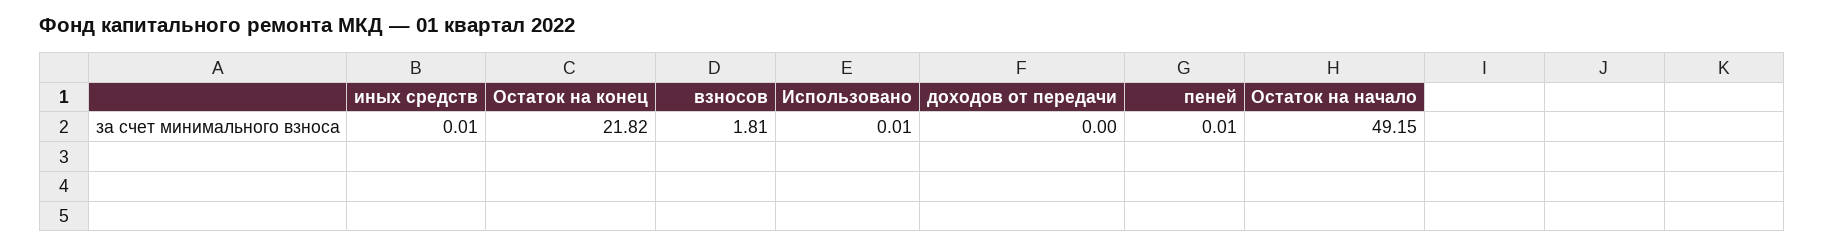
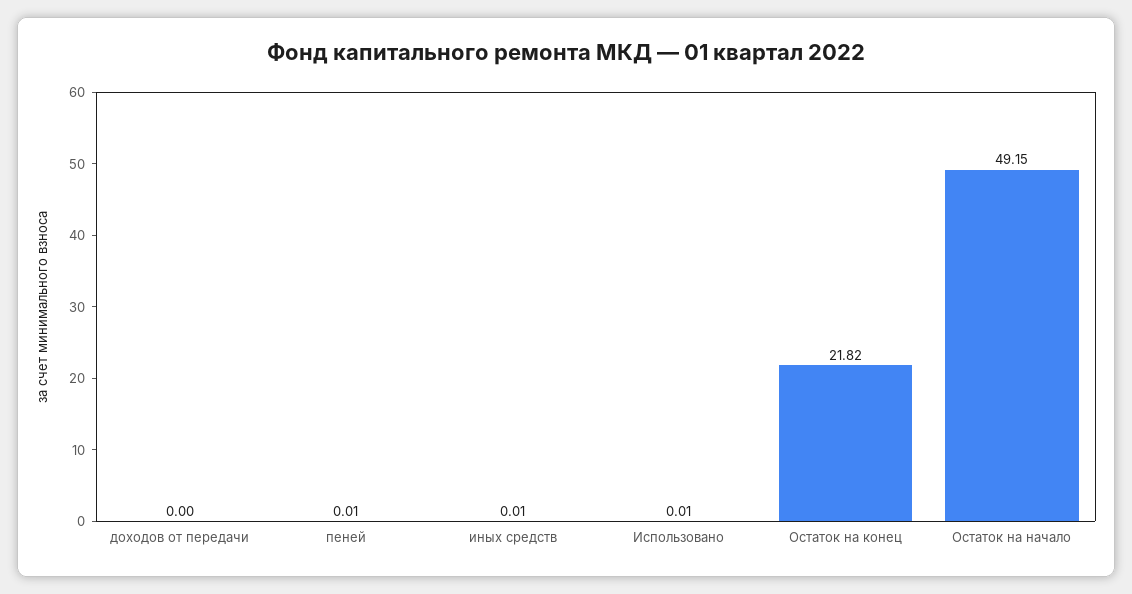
взносов: 1.81 -> none

